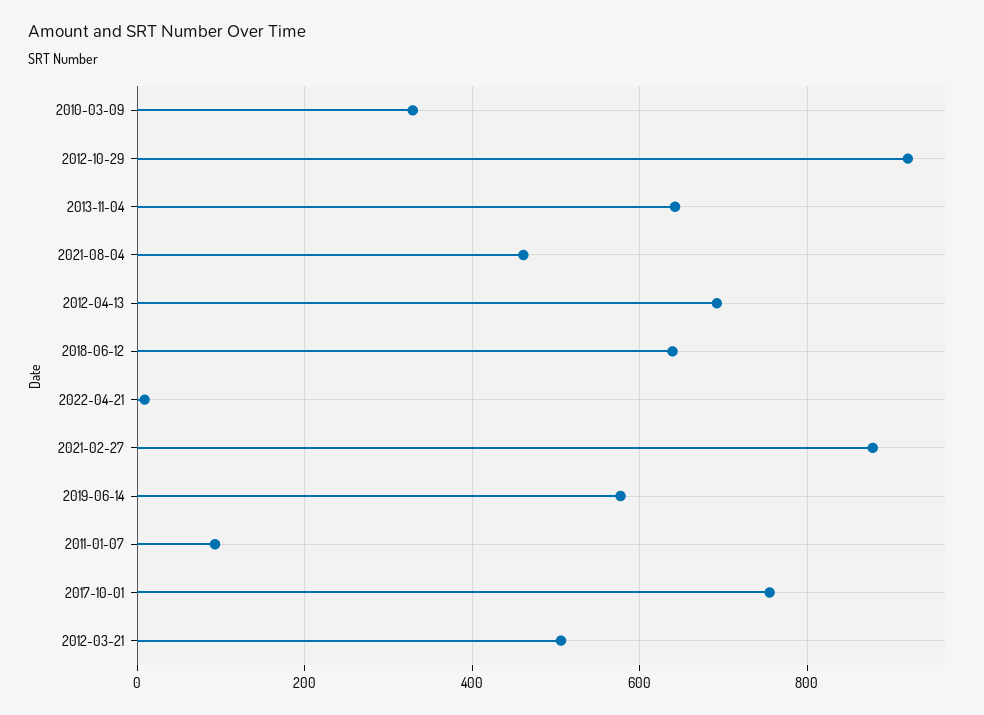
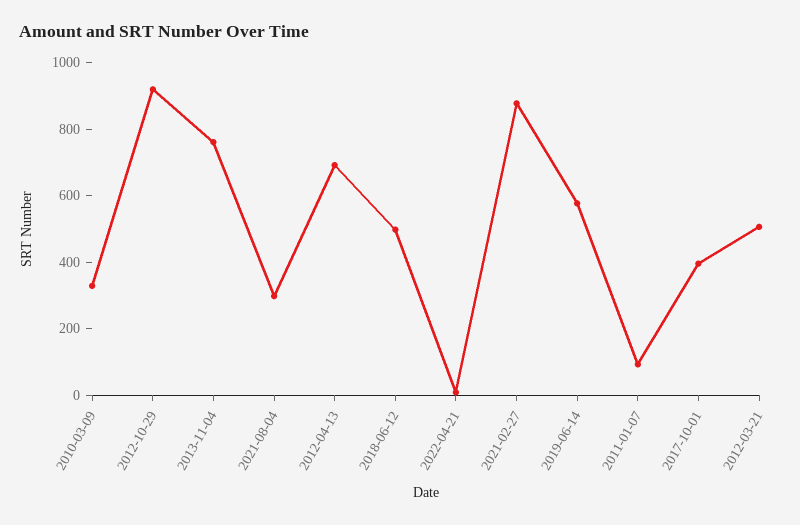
2013-11-04: 640 -> 750
2021-08-04: 460 -> 300
2018-06-12: 640 -> 500
2017-10-01: 760 -> 400

